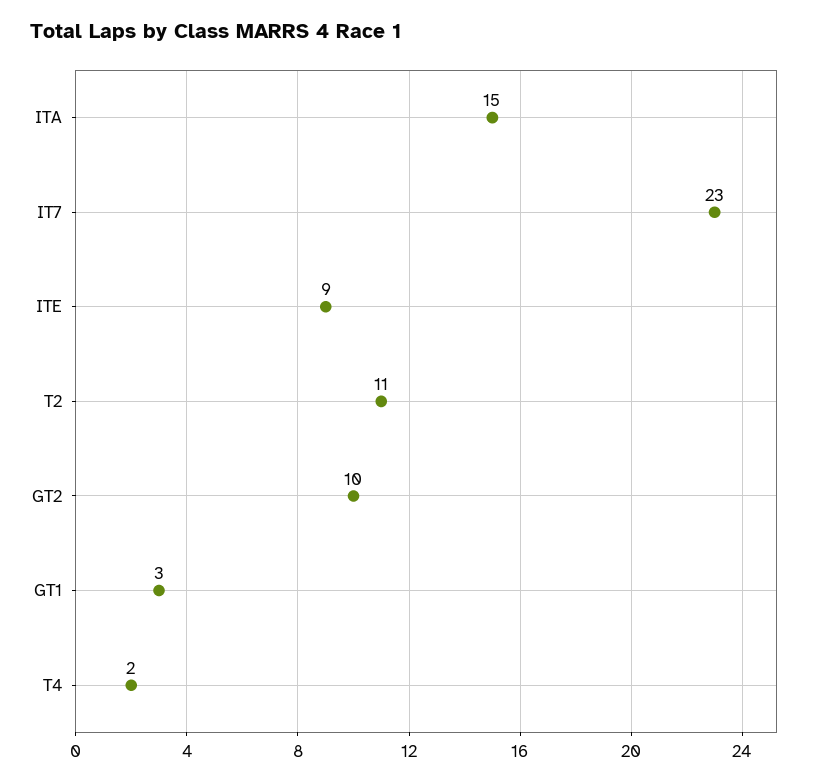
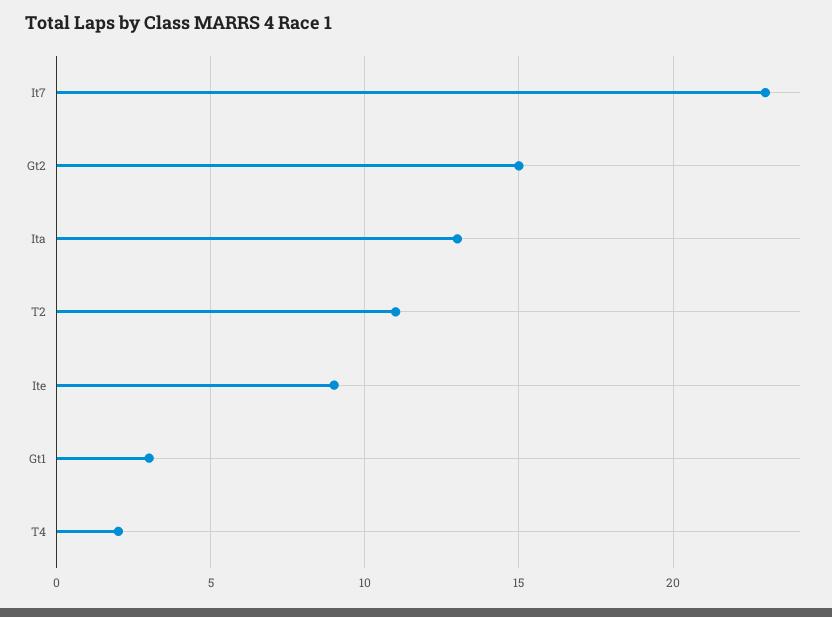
ITA: 15 -> 13
GT2: 10 -> 15

